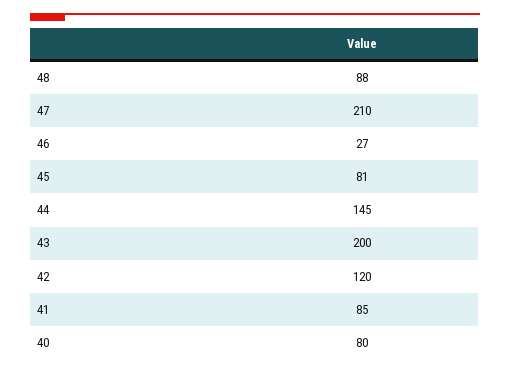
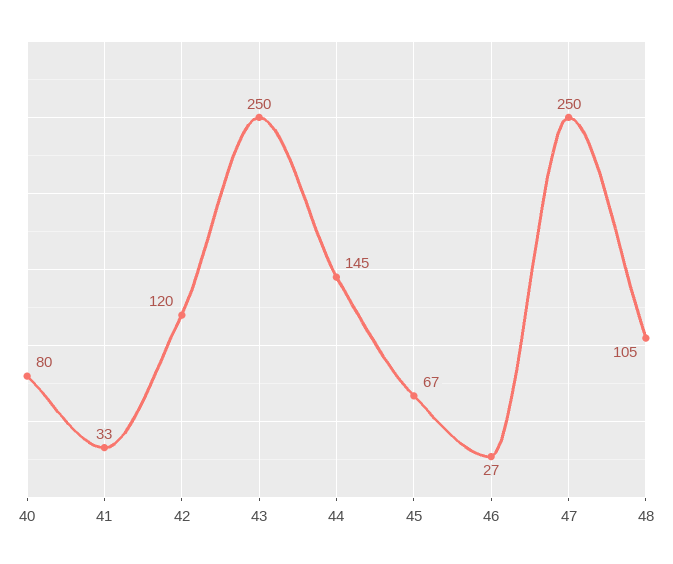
48: 88 -> 105
47: 210 -> 250
45: 81 -> 67
43: 200 -> 250
41: 85 -> 33

